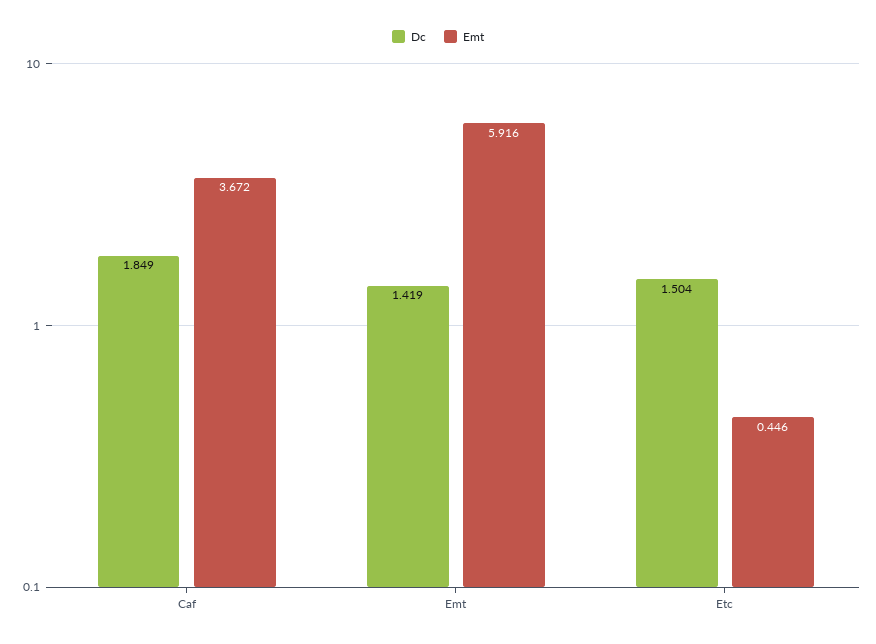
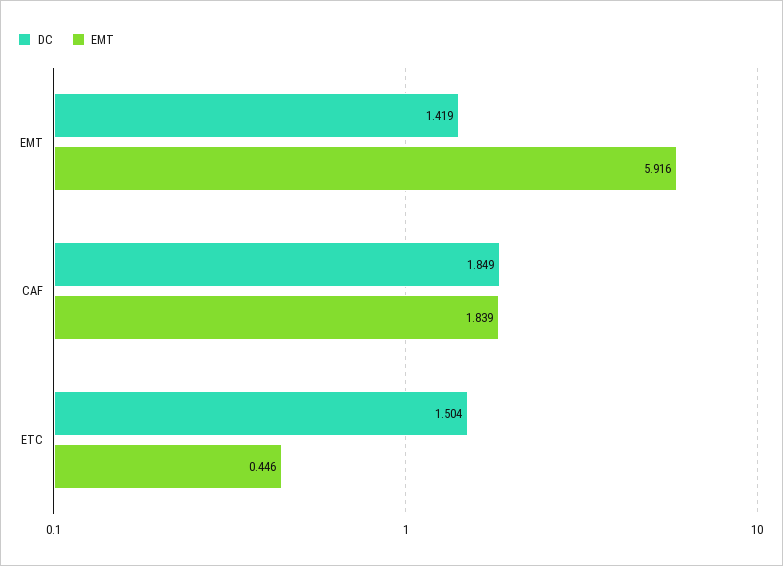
Emt, Caf: 3.672 -> 1.839

